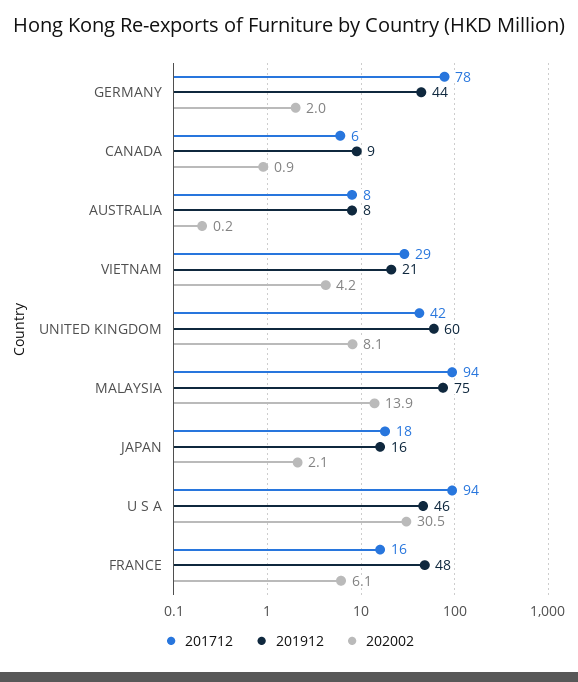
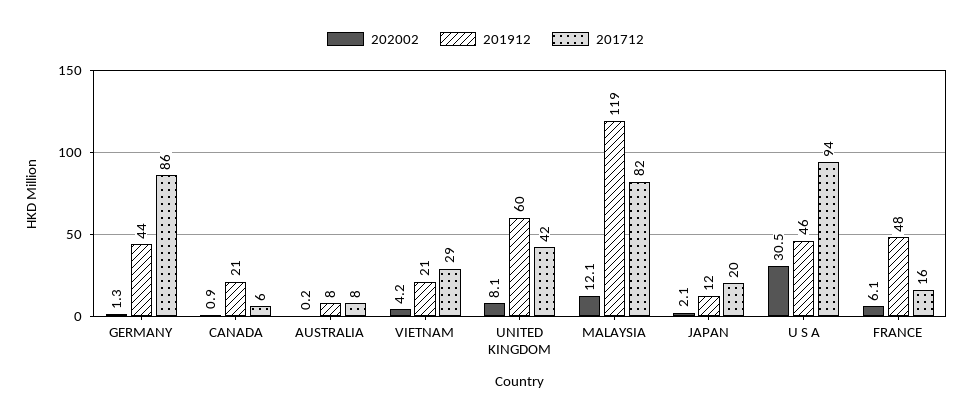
201712, GERMANY: 78 -> 86
202002, GERMANY: 2 -> 1.3
201912, CANADA: 9 -> 21
201712, MALAYSIA: 94 -> 82
201912, MALAYSIA: 75 -> 119
202002, MALAYSIA: 13.9 -> 12.1
201712, JAPAN: 18 -> 20
201912, JAPAN: 16 -> 12

